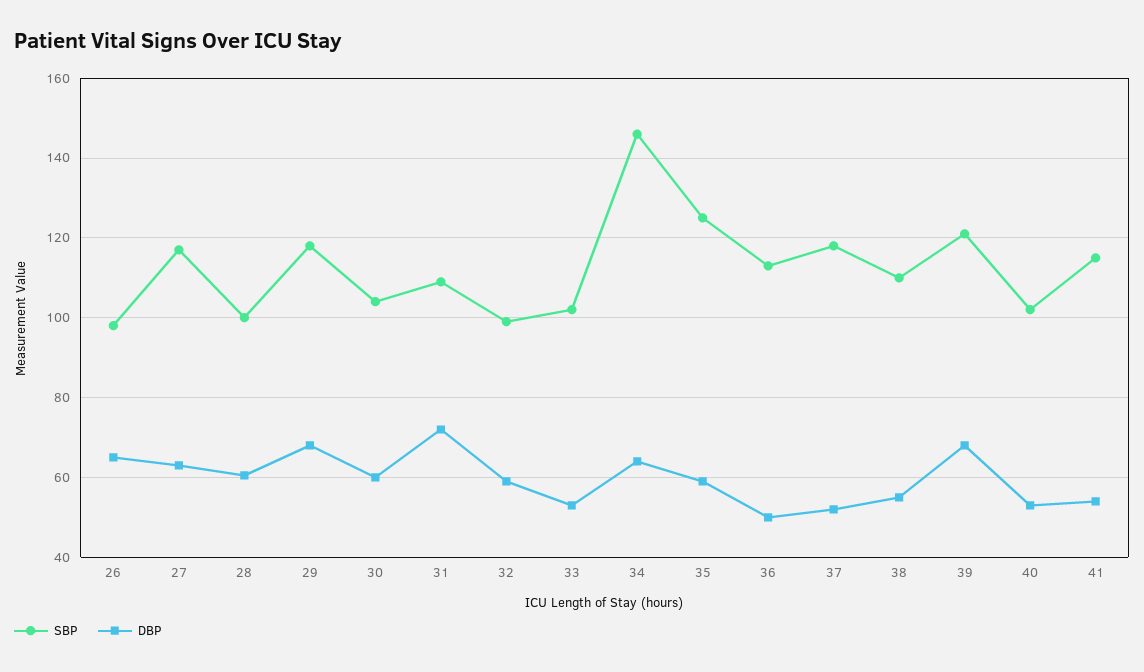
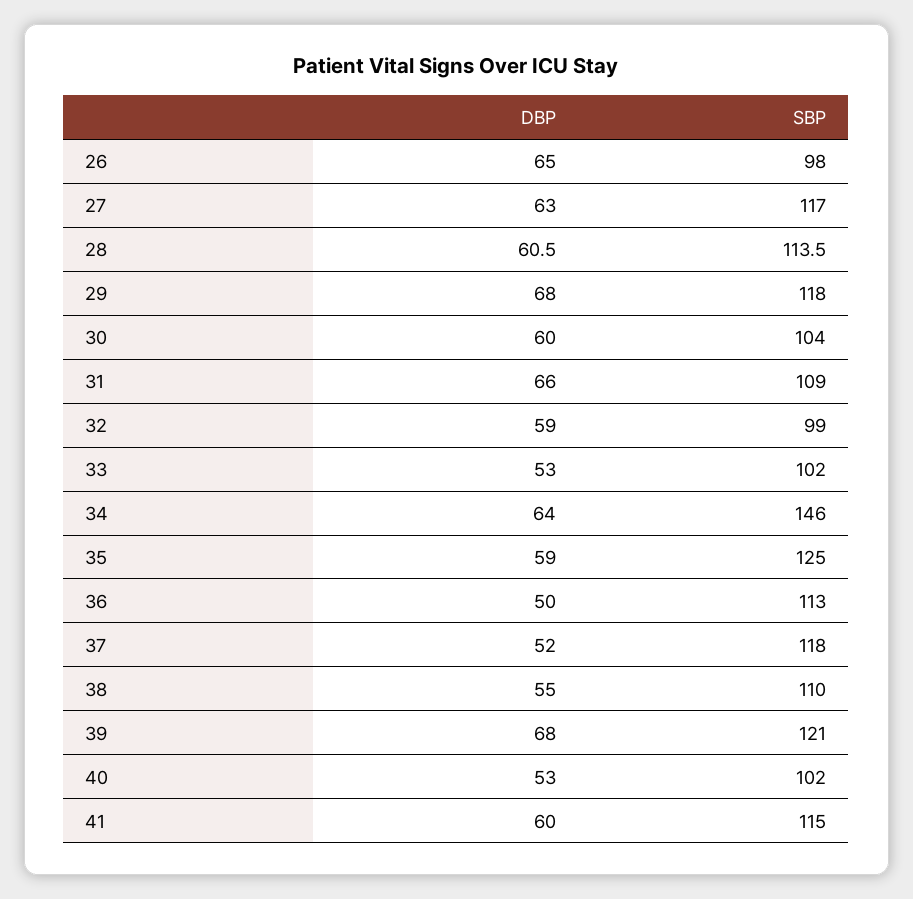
SBP, 28: 100 -> 113.5
DBP, 31: 72 -> 66
DBP, 41: 54 -> 60

